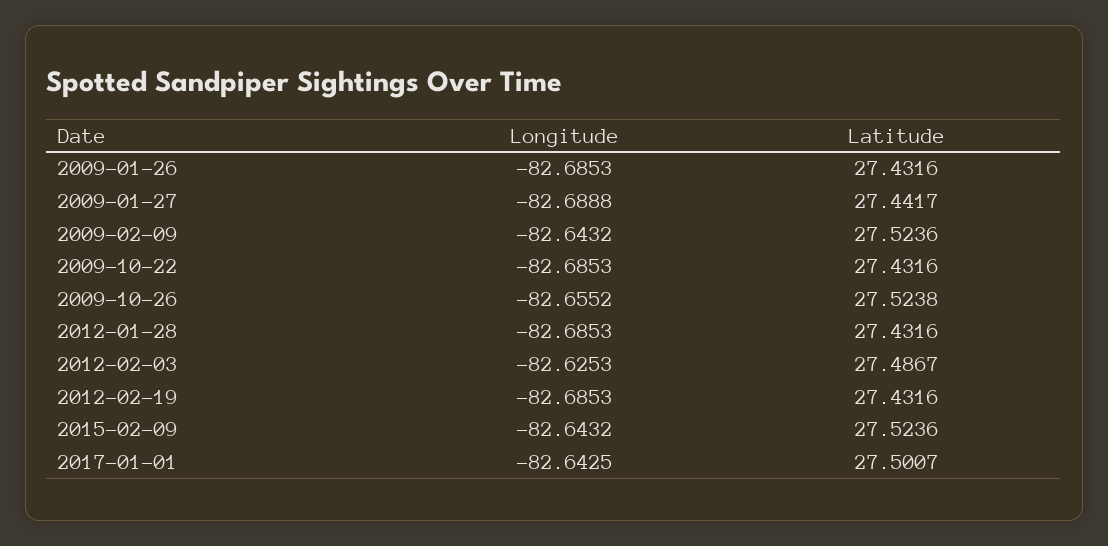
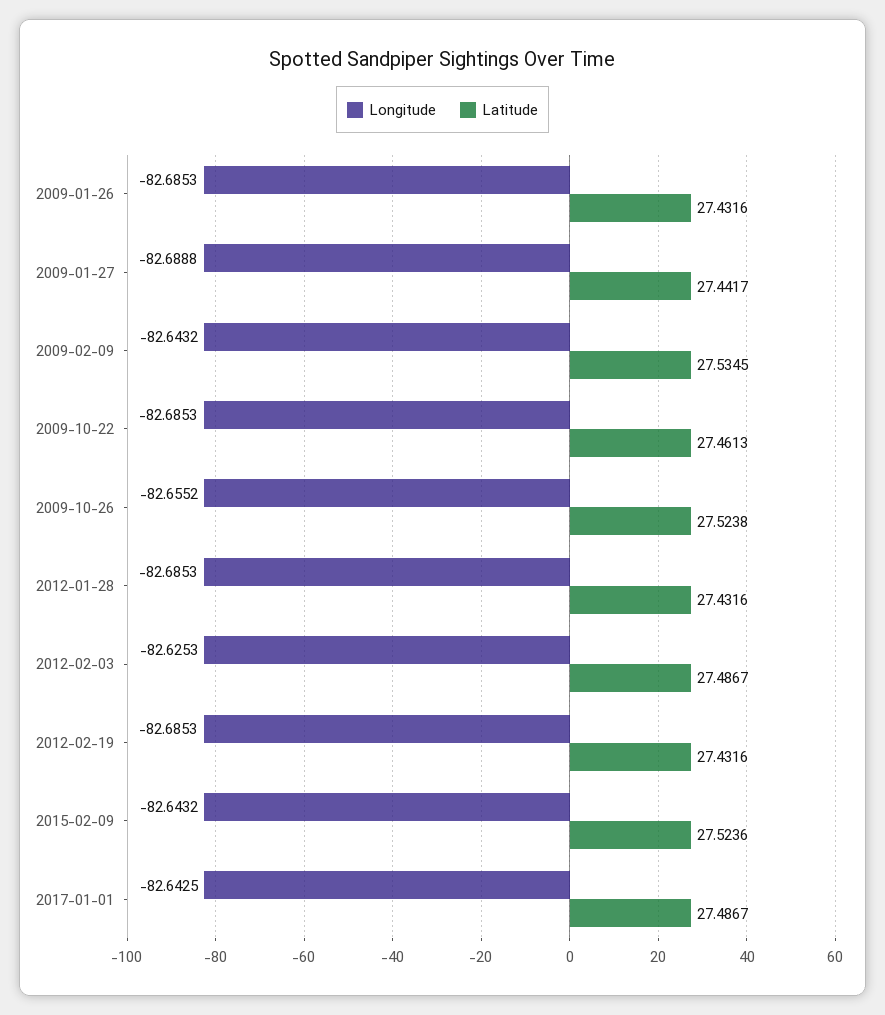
Latitude, 2009-02-09: 27.5236 -> 27.5345
Latitude, 2009-10-22: 27.4316 -> 27.4613
Latitude, 2017-01-01: 27.5007 -> 27.4867

